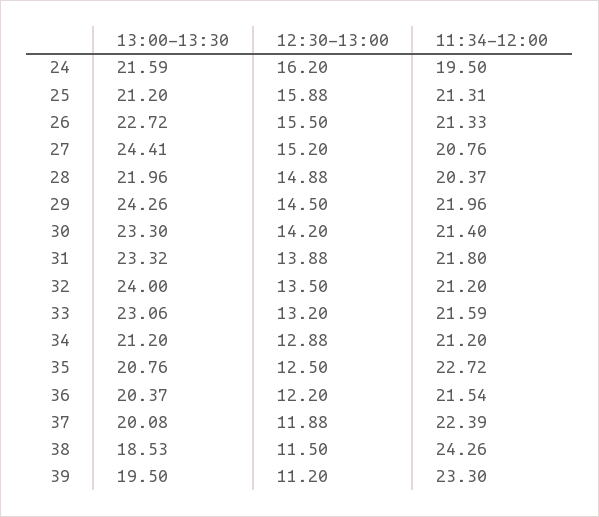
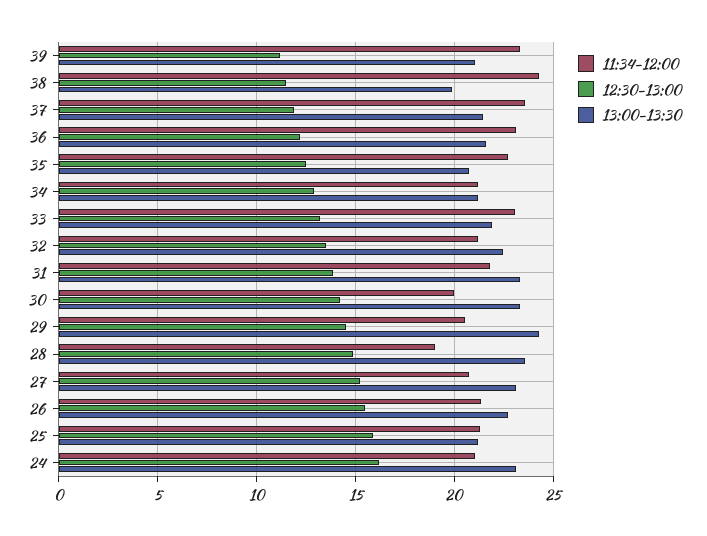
13:00-13:30, 24: 21.59 -> 23
11:34-12:00, 24: 19.5 -> 21
13:00-13:30, 27: 24.41 -> 23
13:00-13:30, 28: 21.96 -> 23.5
11:34-12:00, 28: 20.37 -> 19
11:34-12:00, 29: 21.96 -> 20.5
11:34-12:00, 30: 21.4 -> 20
13:00-13:30, 32: 24 -> 22.5
13:00-13:30, 33: 23.06 -> 22
11:34-12:00, 33: 21.59 -> 23
13:00-13:30, 36: 20.37 -> 21.5
11:34-12:00, 36: 21.54 -> 23
13:00-13:30, 37: 20.08 -> 21.5
11:34-12:00, 37: 22.39 -> 23.5
13:00-13:30, 38: 18.53 -> 20
13:00-13:30, 39: 19.5 -> 21

